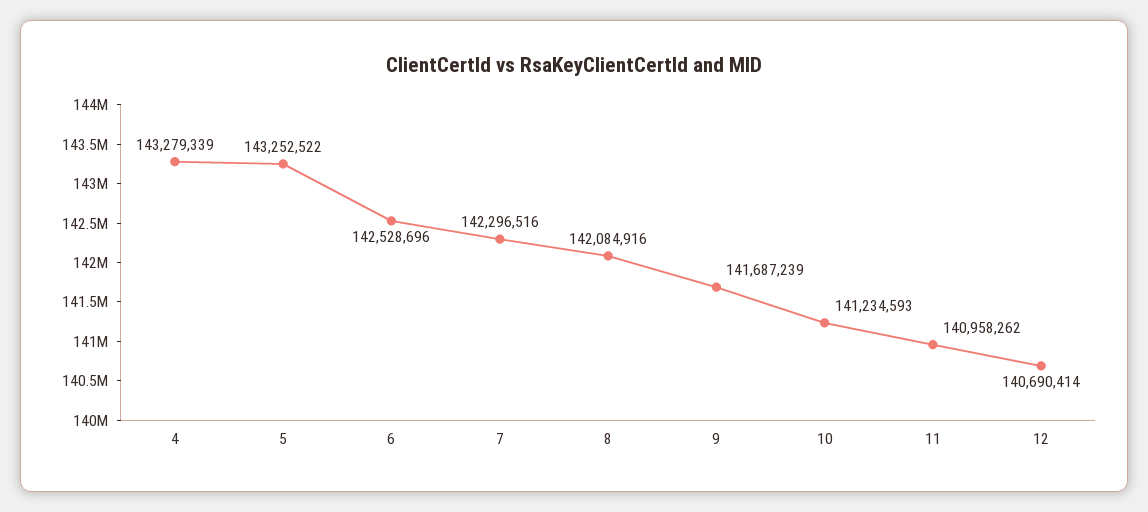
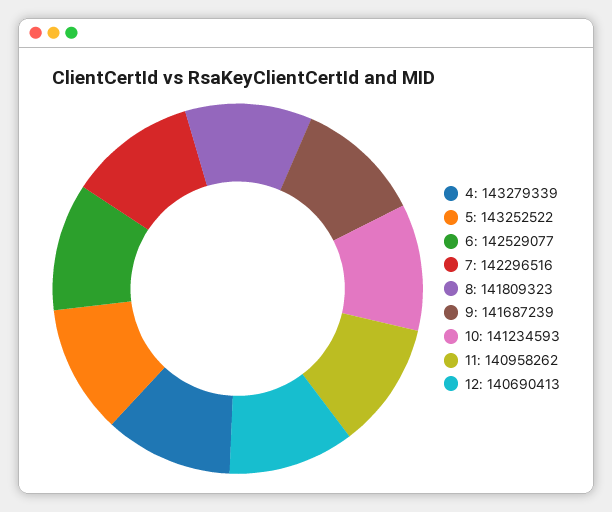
6: 142528696 -> 142529077
8: 142084916 -> 141809323
12: 140690414 -> 140690413

